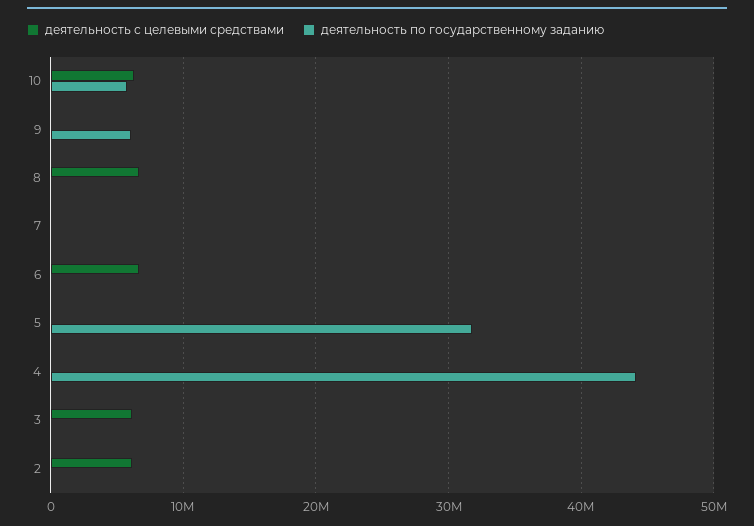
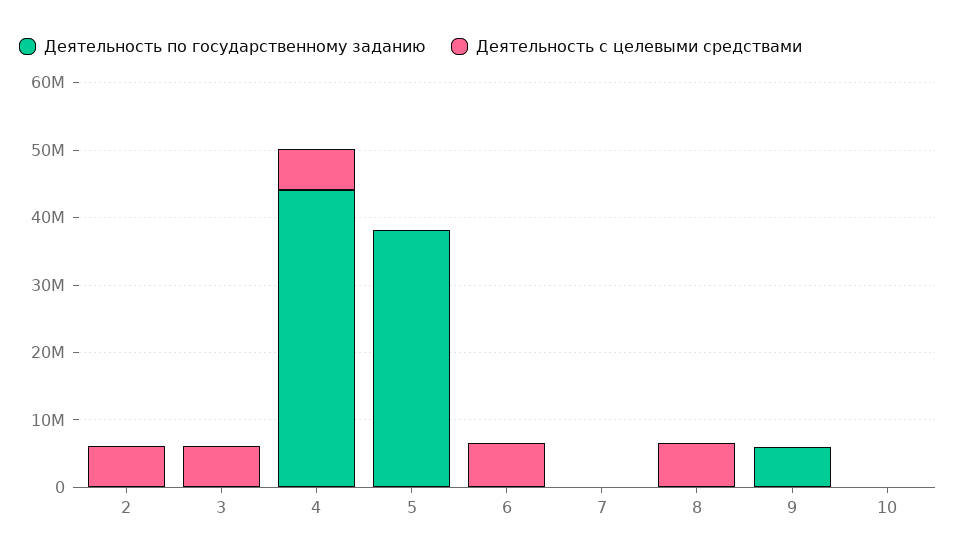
деятельность с целевыми средствами, 10: 6000000 -> 0
деятельность по государственному заданию, 10: 6000000 -> 0
деятельность по государственному заданию, 5: 32000000 -> 38000000
деятельность с целевыми средствами, 4: 0 -> 6000000

